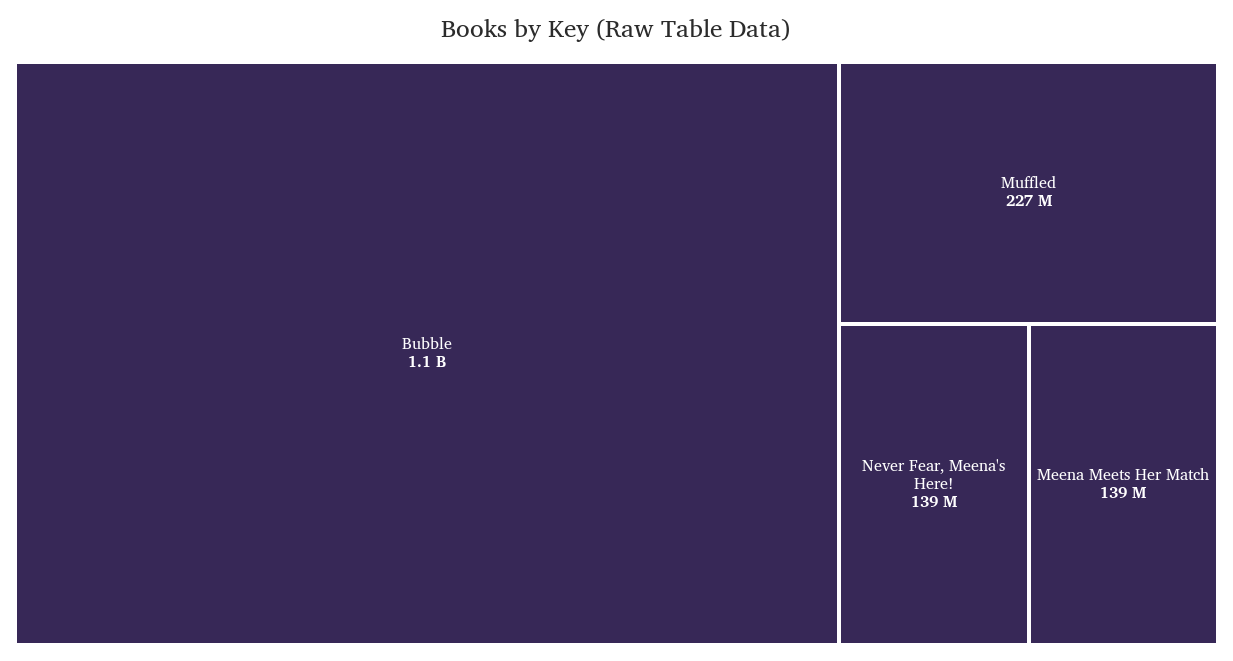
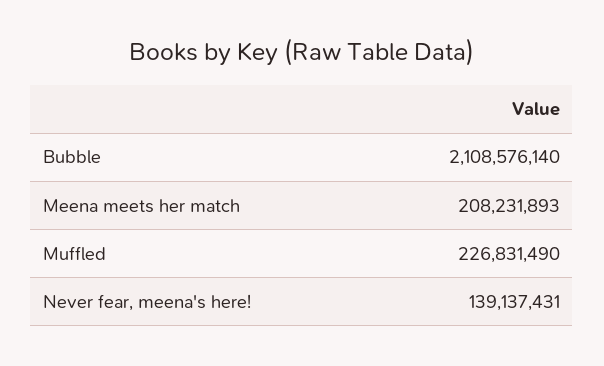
Bubble: 1100000000 -> 2108576140
Meena Meets Her Match: 139000000 -> 208231893

